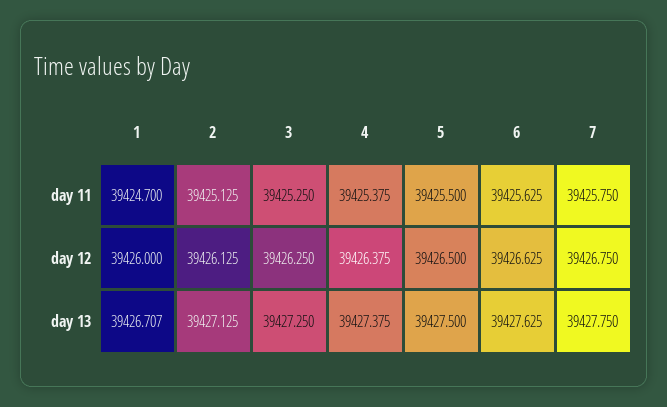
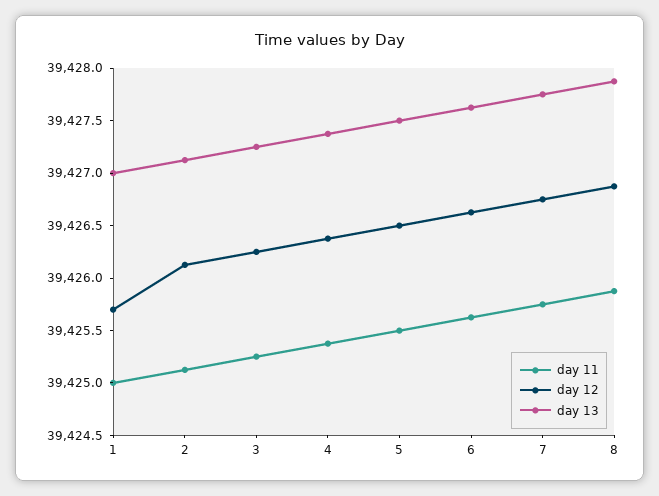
day 11, 1: 39424.7 -> 39425
day 12, 1: 39426 -> 39425.7
day 13, 1: 39426.707 -> 39427
day 11, 8: none -> 39425.9
day 12, 8: none -> 39426.9
day 13, 8: none -> 39427.9

